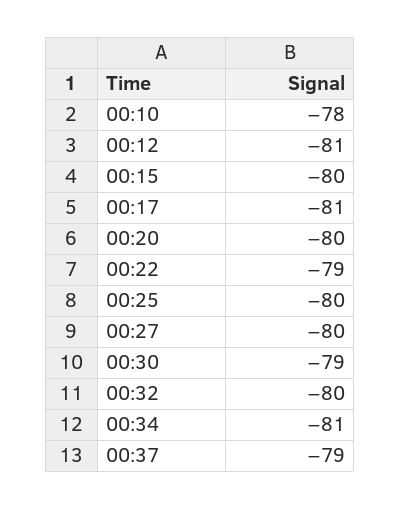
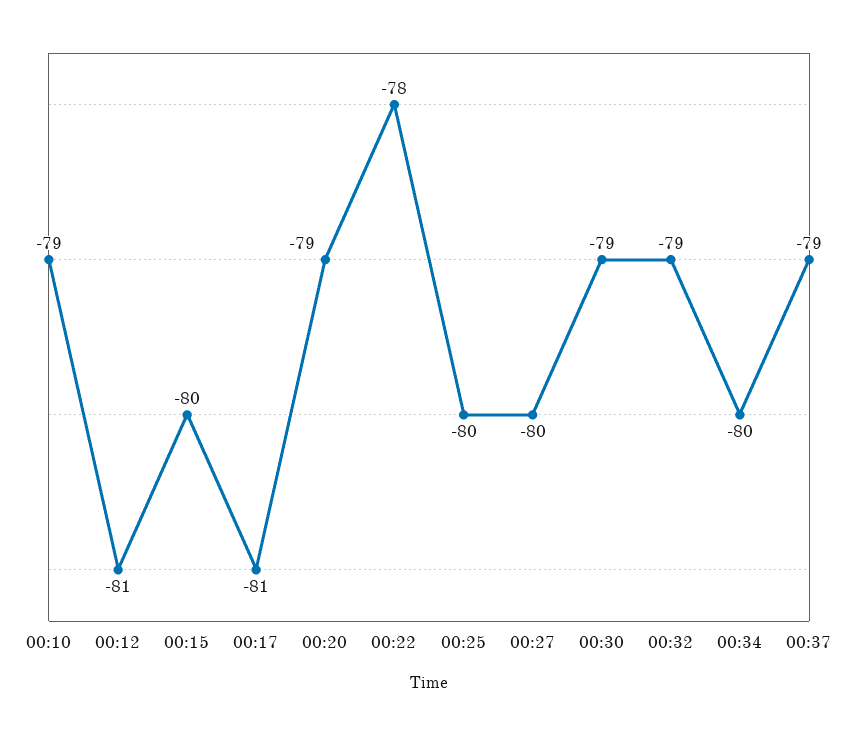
00:10: -78 -> -79
00:20: -80 -> -79
00:22: -79 -> -78
00:32: -80 -> -79
00:34: -81 -> -80

